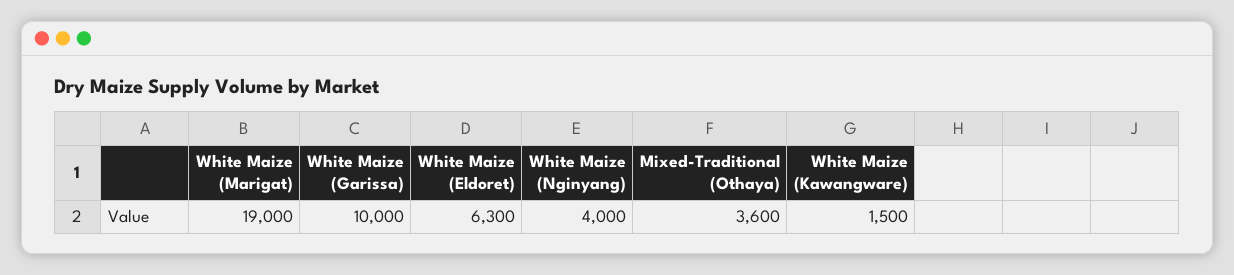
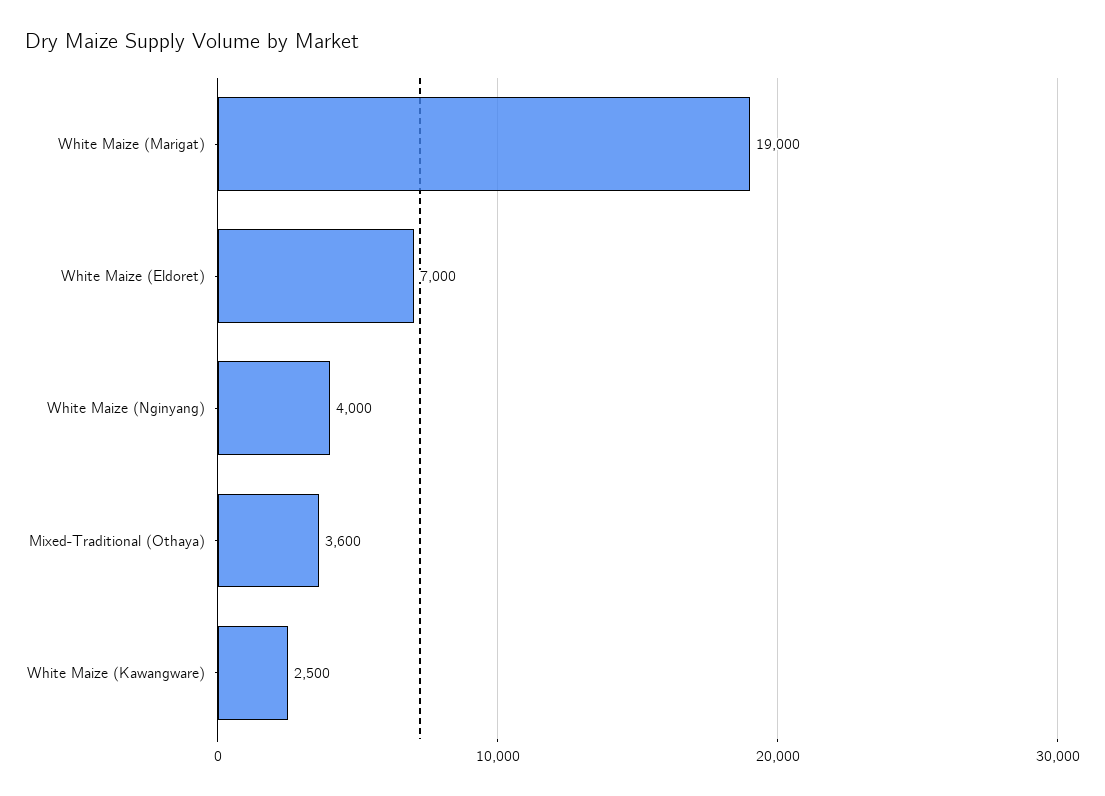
White Maize (Garissa): 10000 -> none
White Maize (Eldoret): 6300 -> 7000
White Maize (Kawangware): 1500 -> 2500

